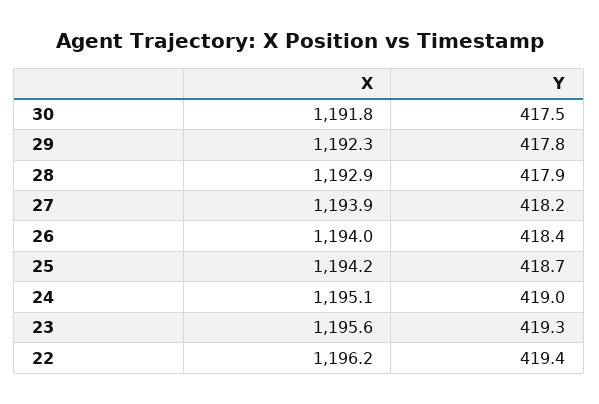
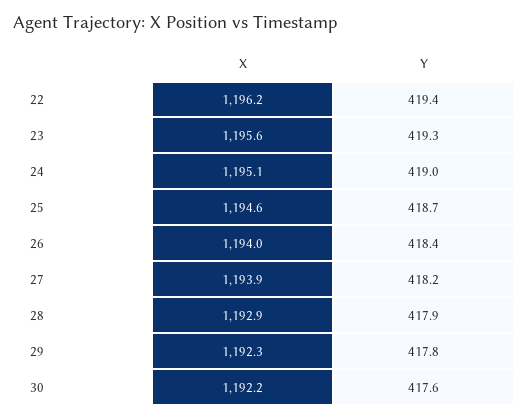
X, 30: 1191.8 -> 1192.2
Y, 30: 417.5 -> 417.6
X, 25: 1194.2 -> 1194.6

